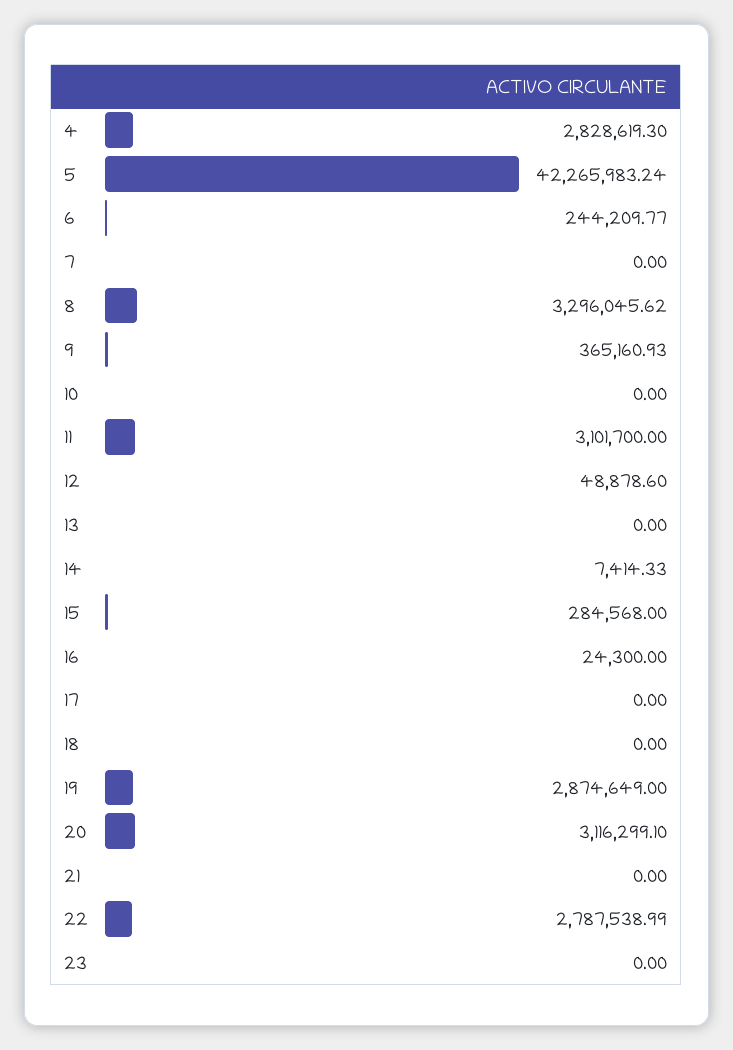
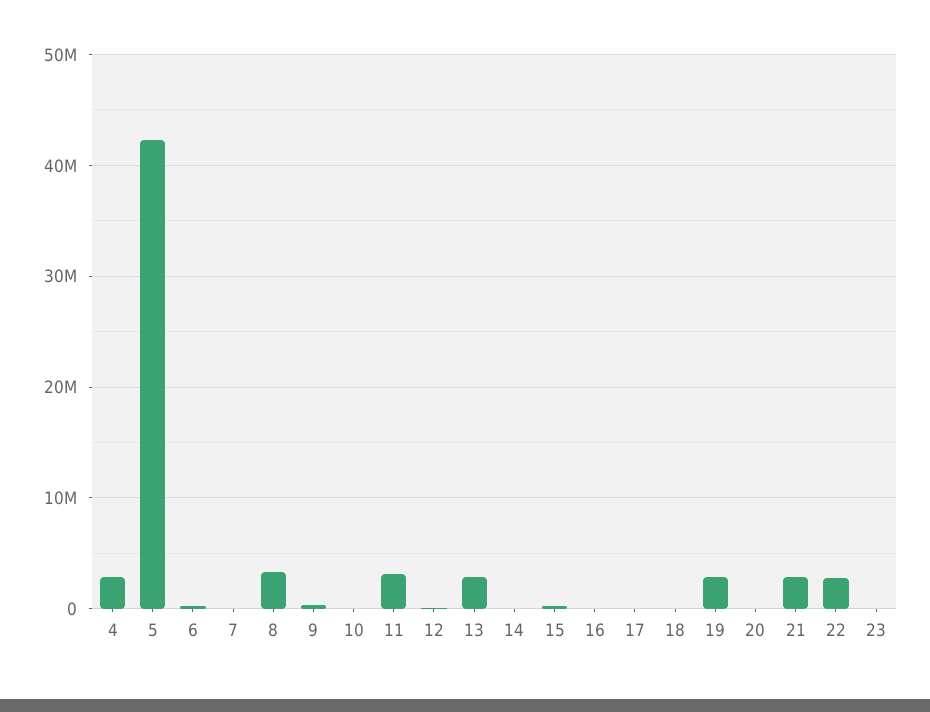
13: 0 -> 3000000
20: 3116299.1 -> 0
21: 0 -> 3000000

